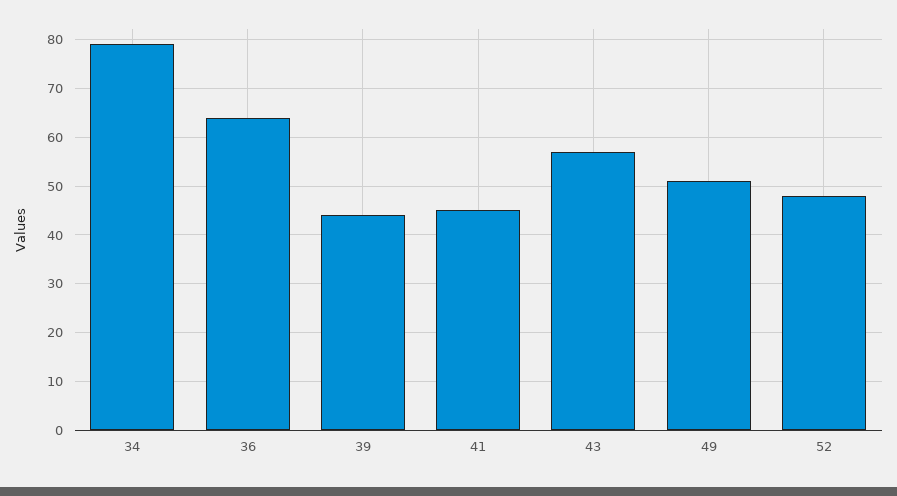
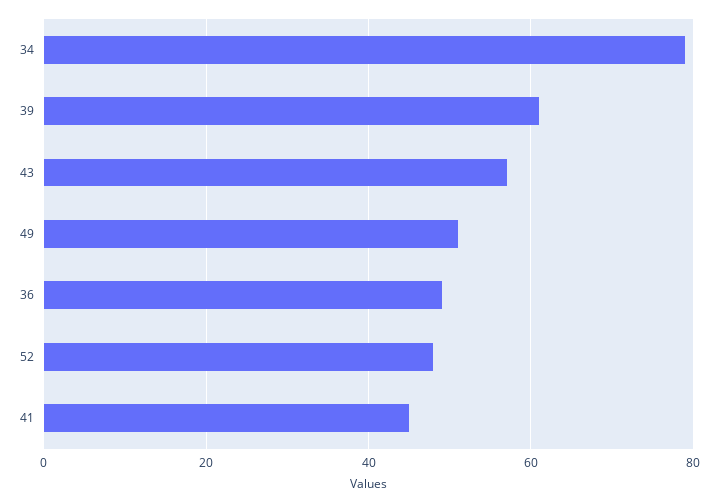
36: 65 -> 50
39: 45 -> 60

